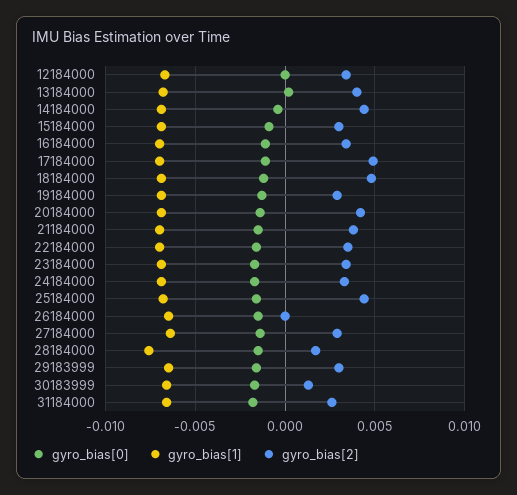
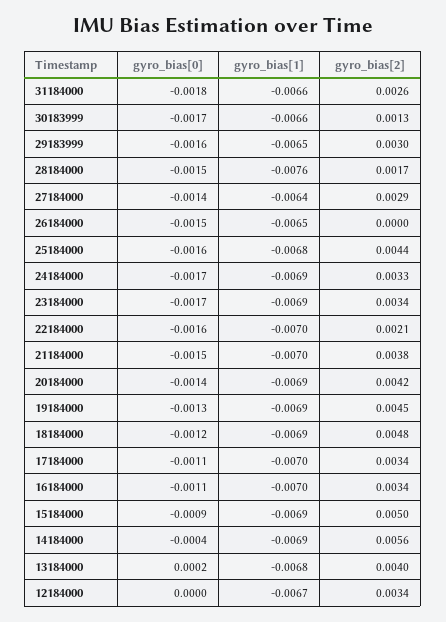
gyro_bias[2], 14184000: 0.0045 -> 0.0056
gyro_bias[2], 15184000: 0.003 -> 0.005
gyro_bias[2], 17184000: 0.005 -> 0.0034
gyro_bias[2], 19184000: 0.003 -> 0.0045
gyro_bias[2], 22184000: 0.0035 -> 0.0021

